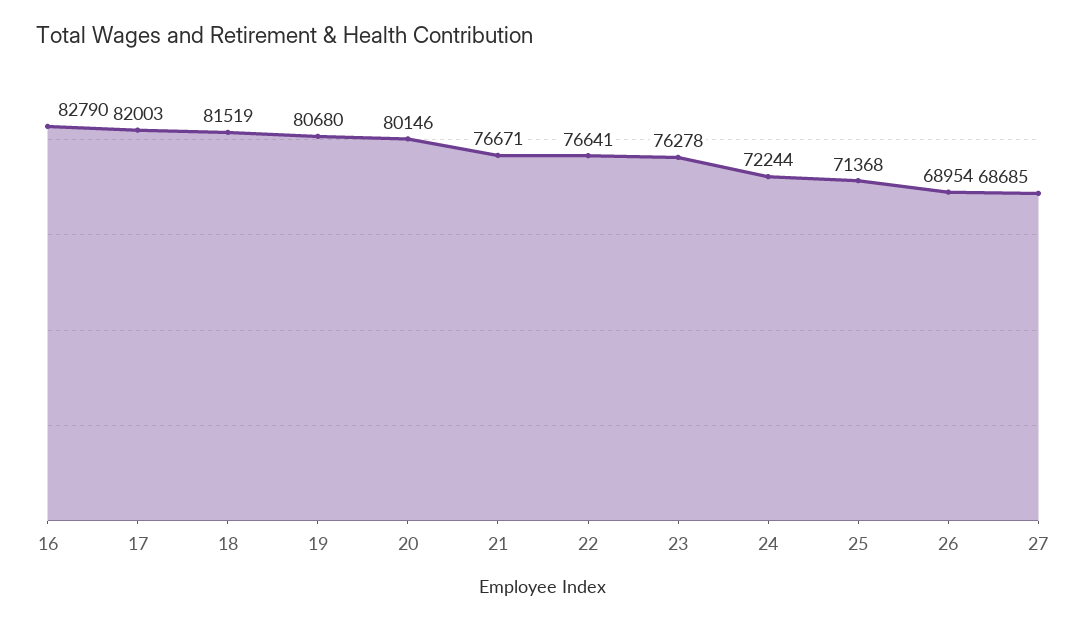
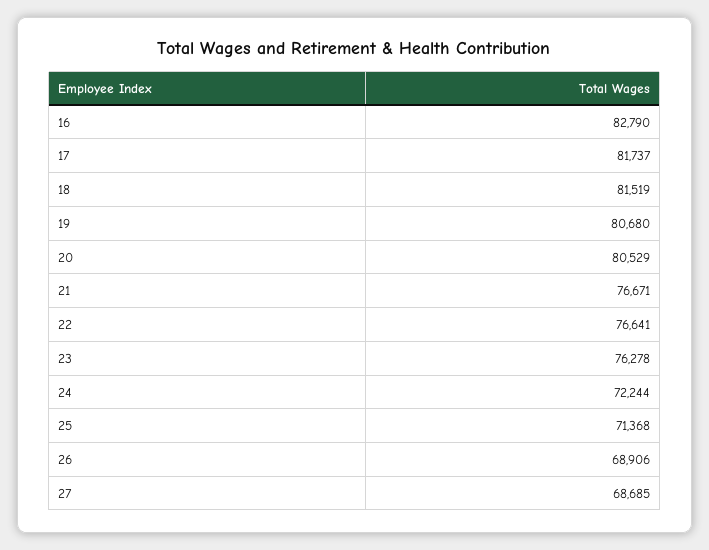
17: 82003 -> 81737
20: 80146 -> 80529
26: 68954 -> 68906

